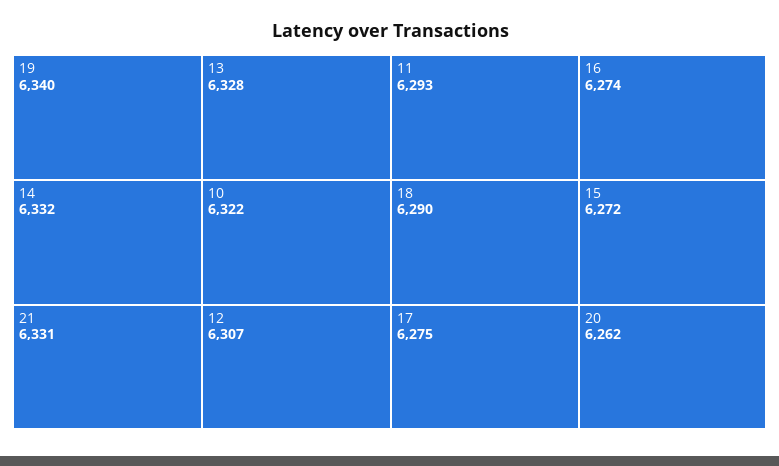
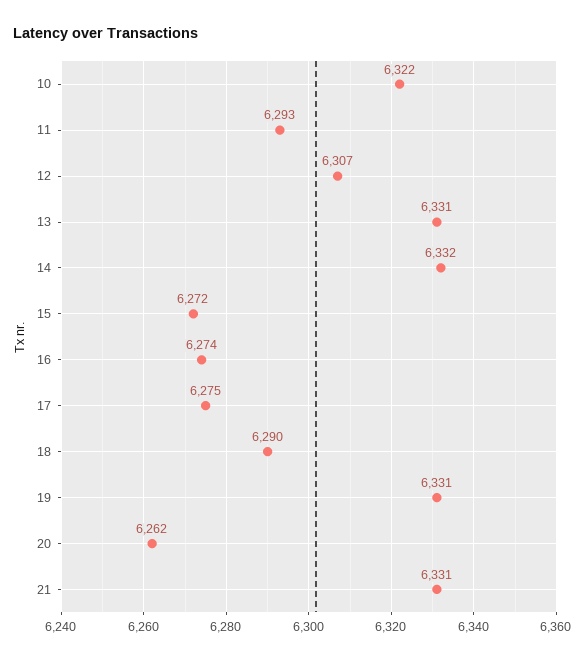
19: 6340 -> 6331
13: 6328 -> 6331

